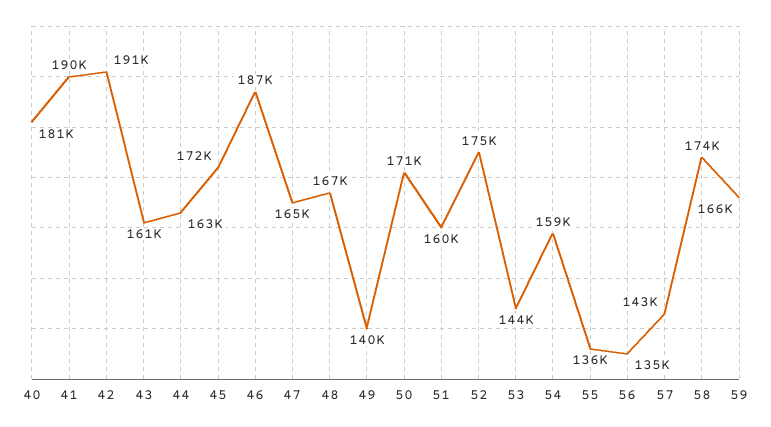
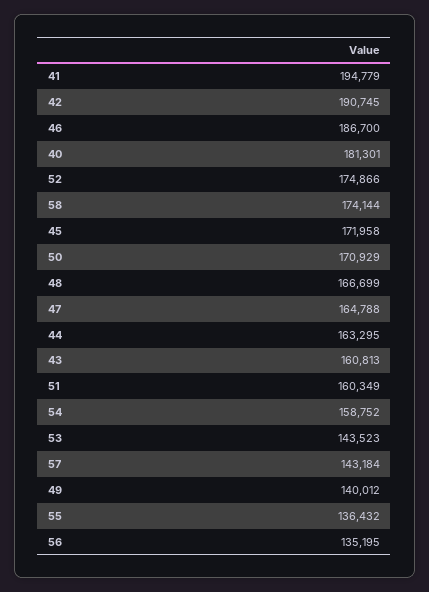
41: 190000 -> 194779
59: 166000 -> none

